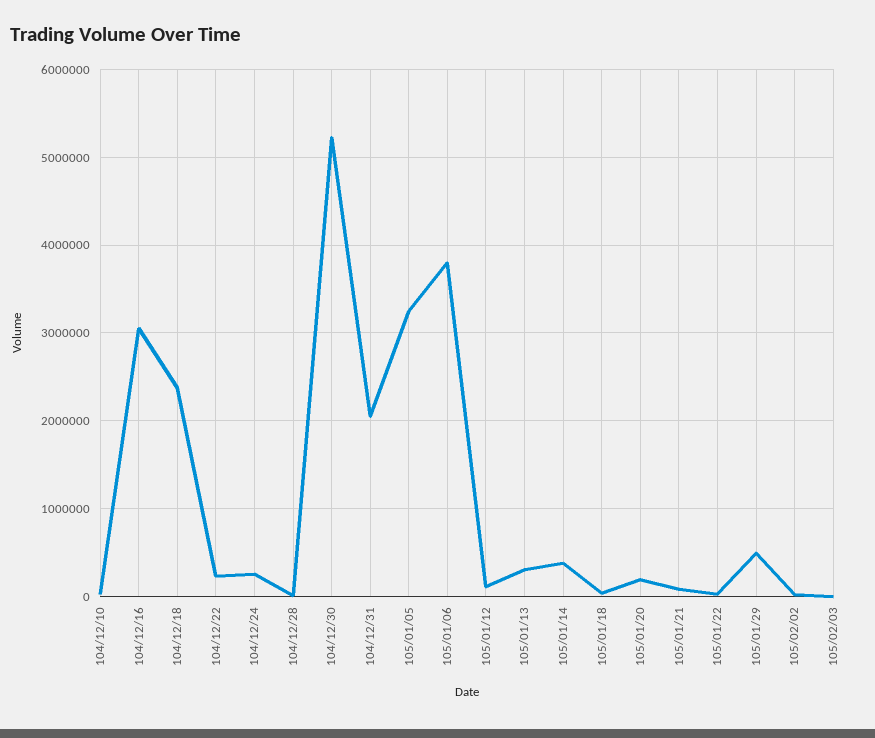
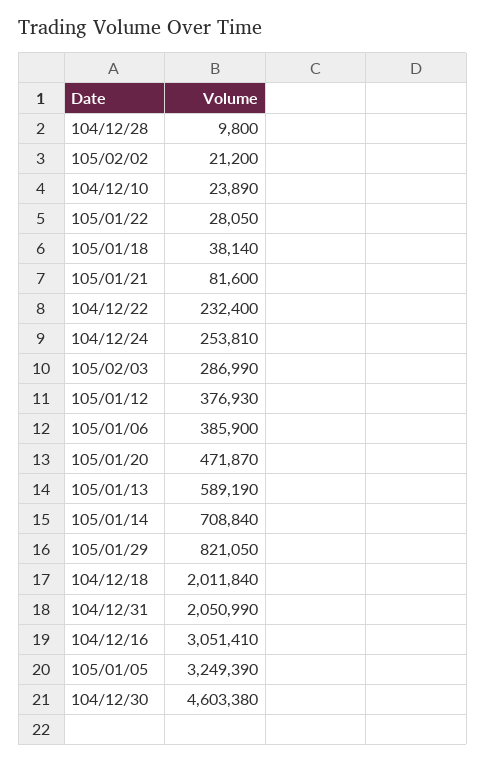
104/12/18: 2400000 -> 2011840
104/12/30: 5200000 -> 4603380
105/01/06: 3800000 -> 385900
105/01/12: 100000 -> 376930
105/01/13: 300000 -> 589190
105/01/14: 400000 -> 708840
105/01/20: 200000 -> 471870
105/01/29: 500000 -> 821050
105/02/03: 0 -> 286990

